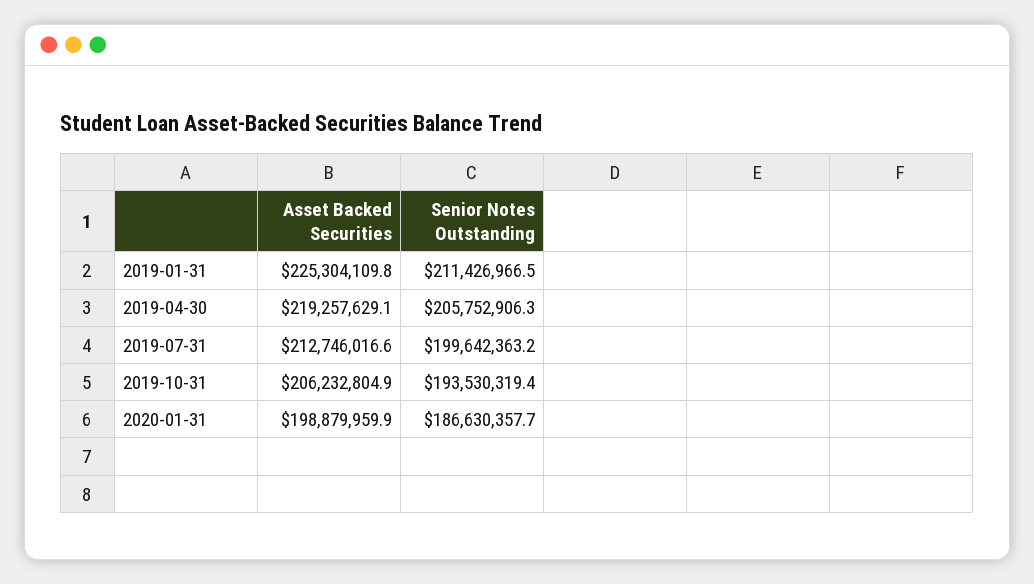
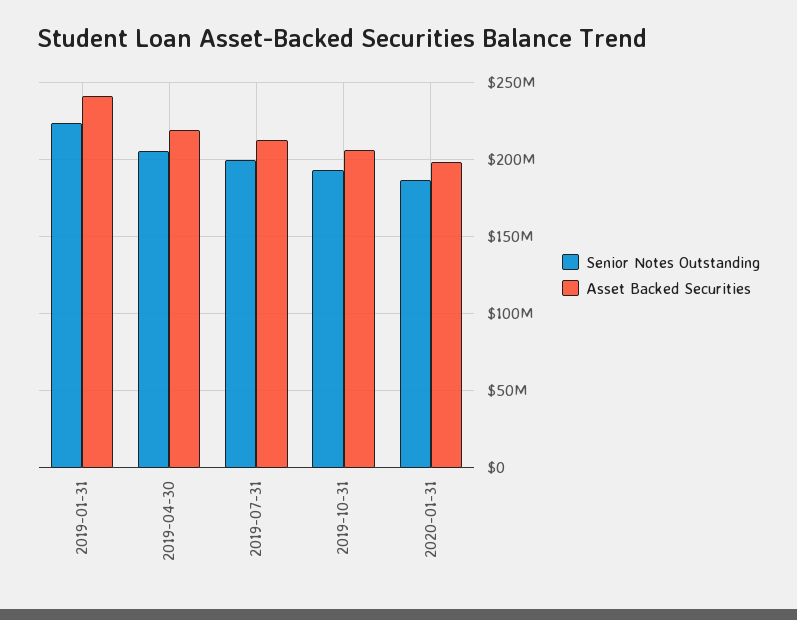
Asset Backed Securities, 2019-01-31: 225304109.8 -> 240000000
Senior Notes Outstanding, 2019-01-31: 211426966.5 -> 225000000

